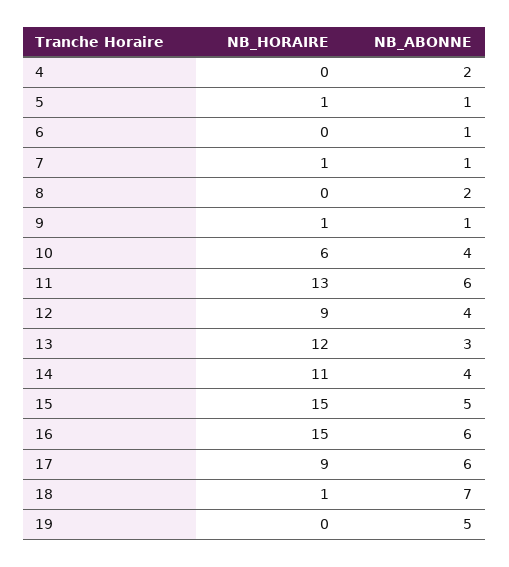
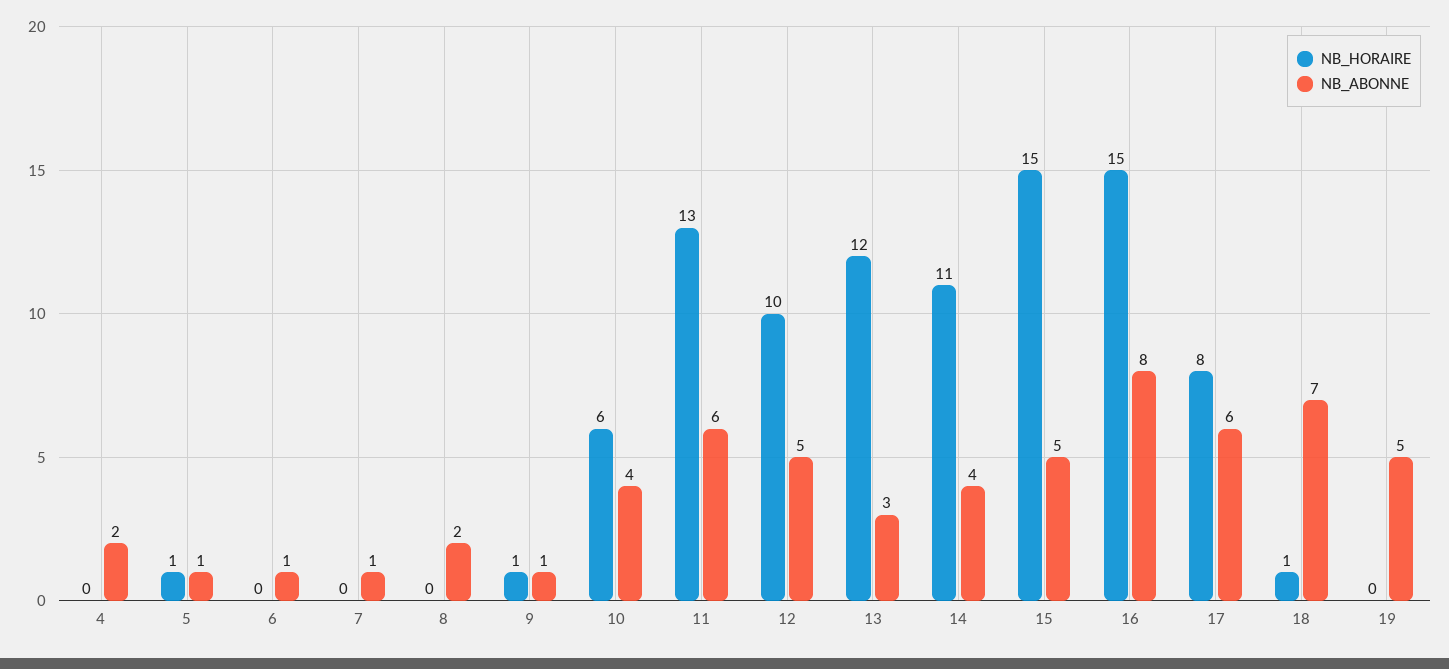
NB_HORAIRE, 7: 1 -> 0
NB_HORAIRE, 12: 9 -> 10
NB_ABONNE, 12: 4 -> 5
NB_ABONNE, 16: 6 -> 8
NB_HORAIRE, 17: 9 -> 8

